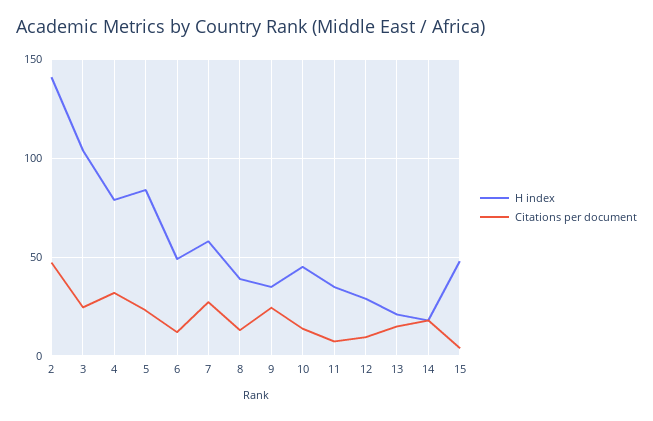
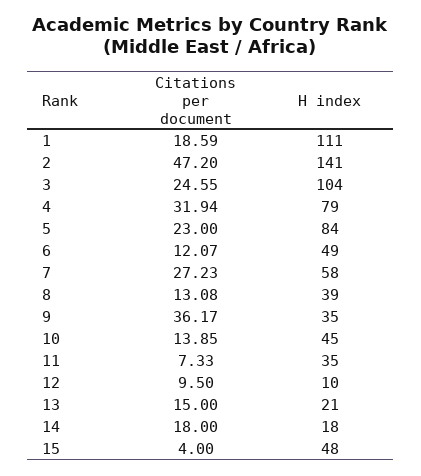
Citations per document, 9: 25 -> 36.17
H index, 12: 30 -> 10
Citations per document, 1: none -> 18.59
H index, 1: none -> 111

